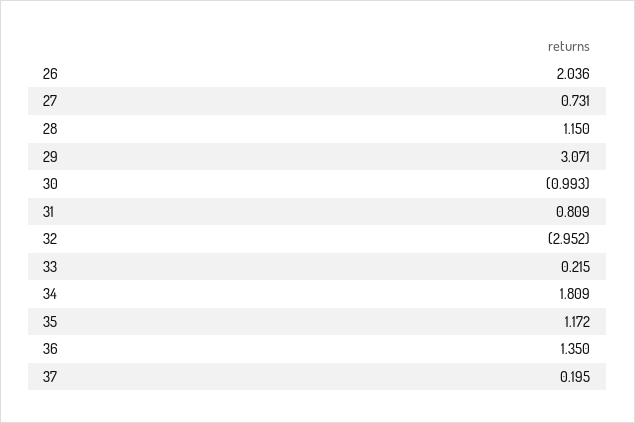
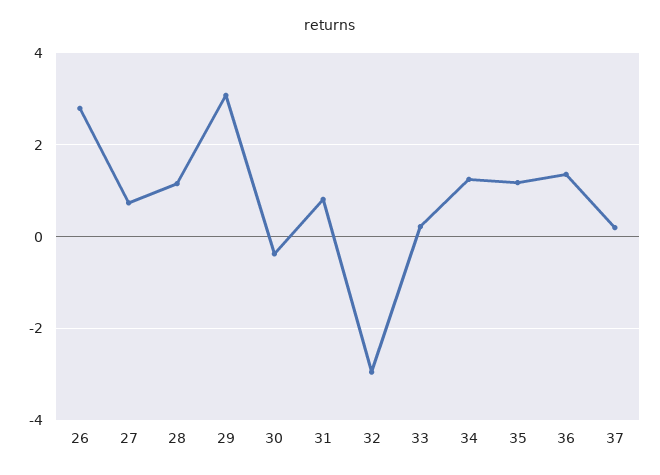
26: 2.036 -> 2.8
30: -0.993 -> -0.4
34: 1.809 -> 1.2

